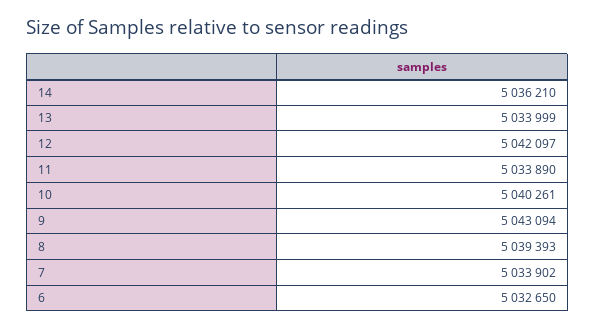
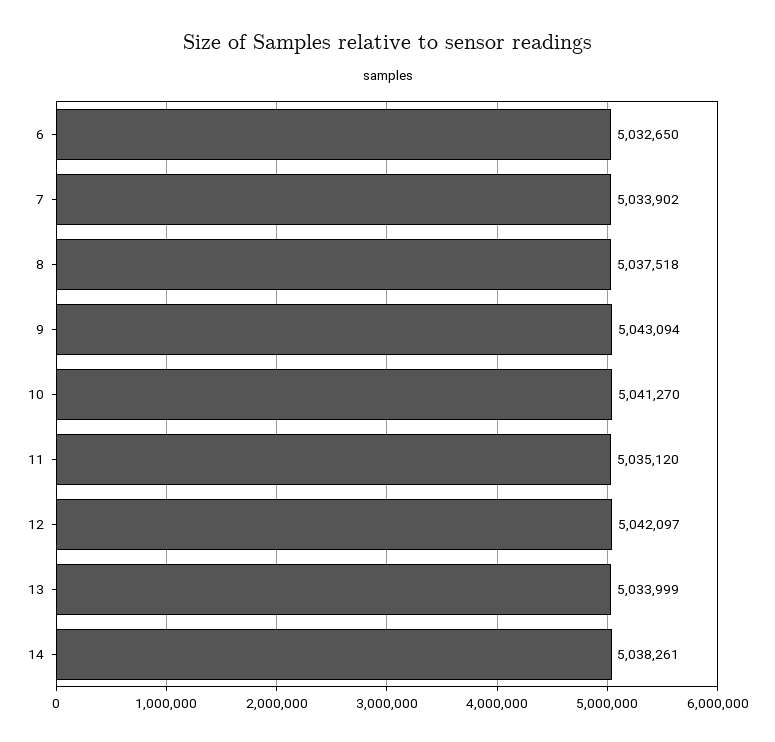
14: 5036210 -> 5038261
11: 5033890 -> 5035120
10: 5040261 -> 5041270
8: 5039393 -> 5037518

